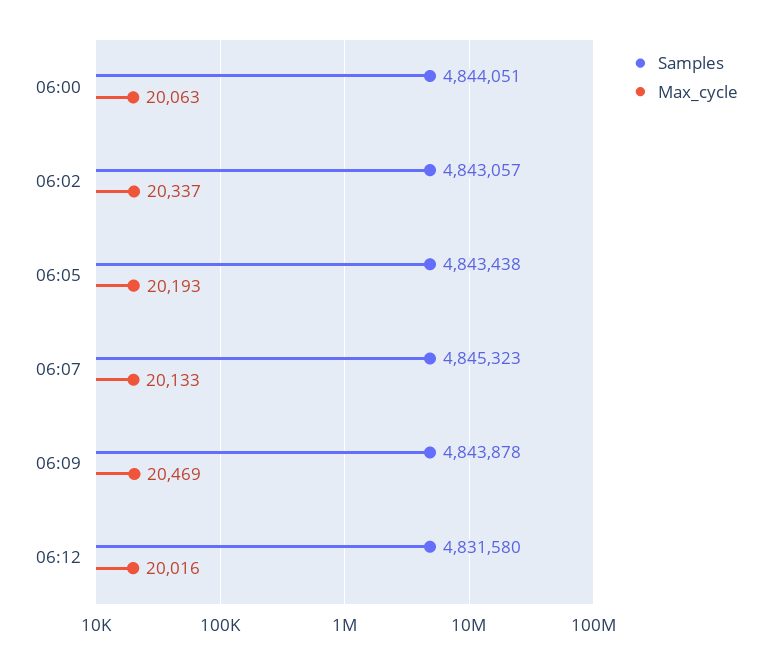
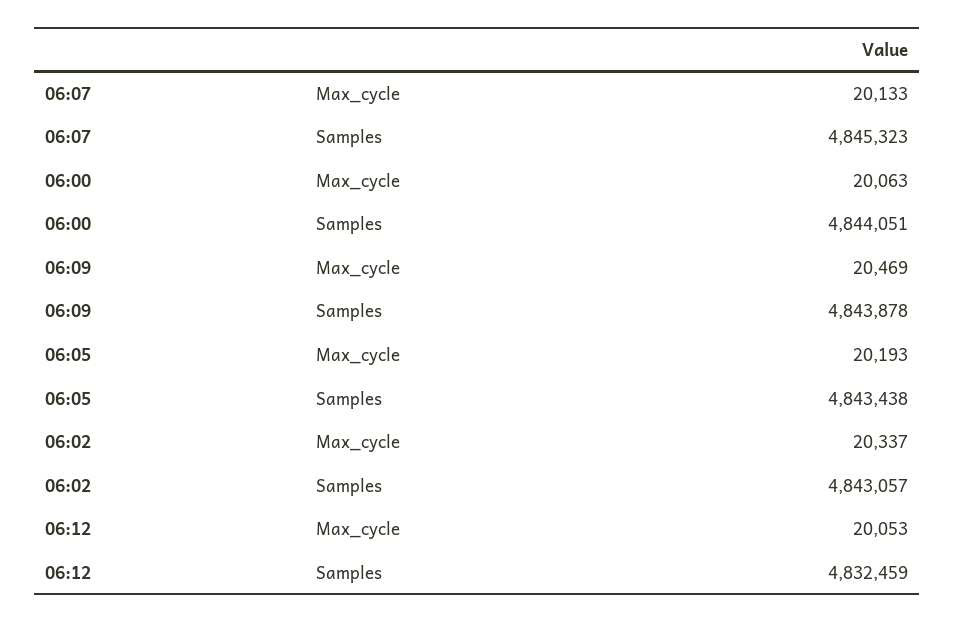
Samples, 06:12: 4831580 -> 4832459
Max_cycle, 06:12: 20016 -> 20053

